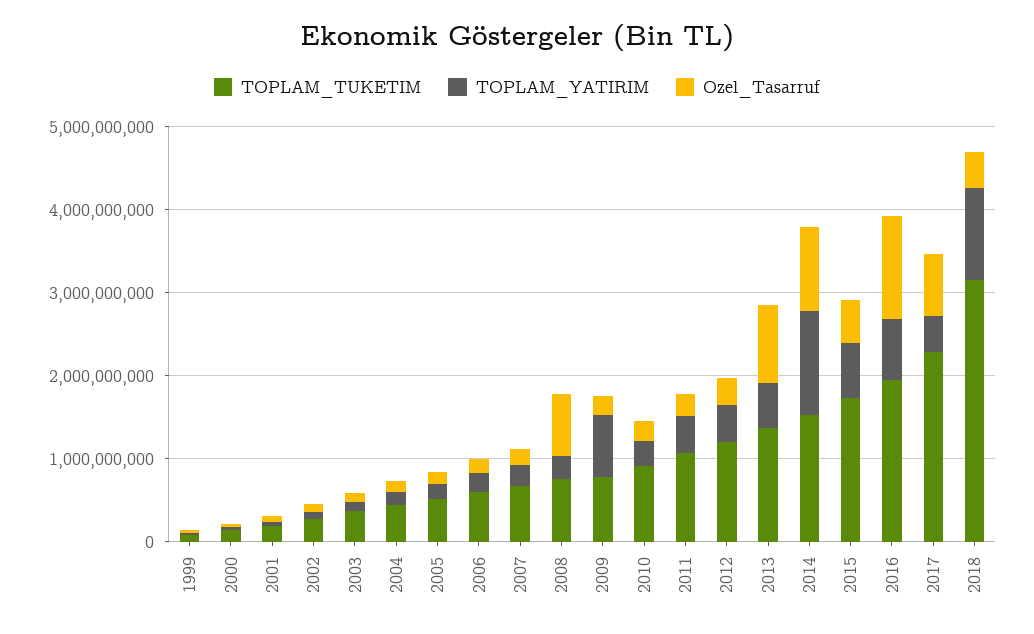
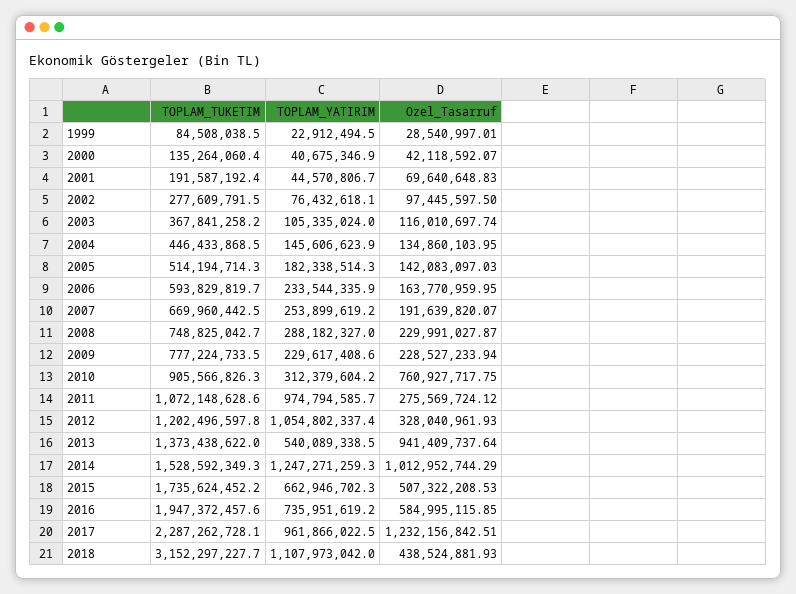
Ozel_Tasarruf, 2008: 800000000 -> 229991027.87
TOPLAM_YATIRIM, 2009: 800000000 -> 229617408.6
Ozel_Tasarruf, 2010: 200000000 -> 760927717.75
TOPLAM_YATIRIM, 2011: 400000000 -> 974794585.7
TOPLAM_YATIRIM, 2012: 400000000 -> 1054802337.4
Ozel_Tasarruf, 2016: 1200000000 -> 584995115.85
TOPLAM_YATIRIM, 2017: 400000000 -> 961866022.5
Ozel_Tasarruf, 2017: 800000000 -> 1232156842.51

